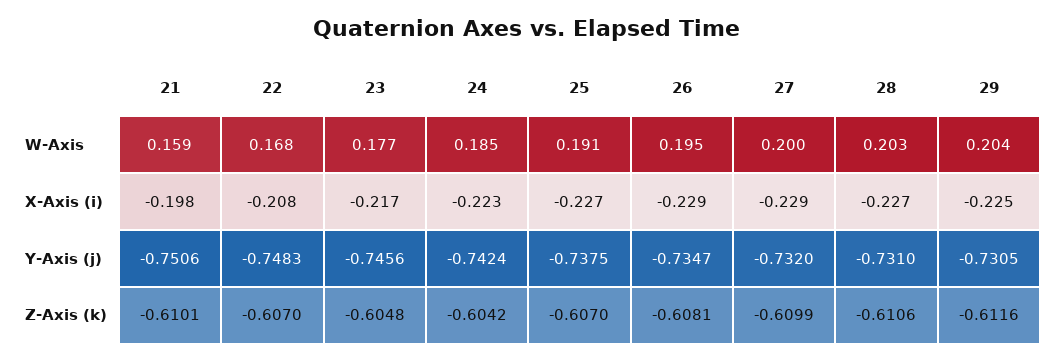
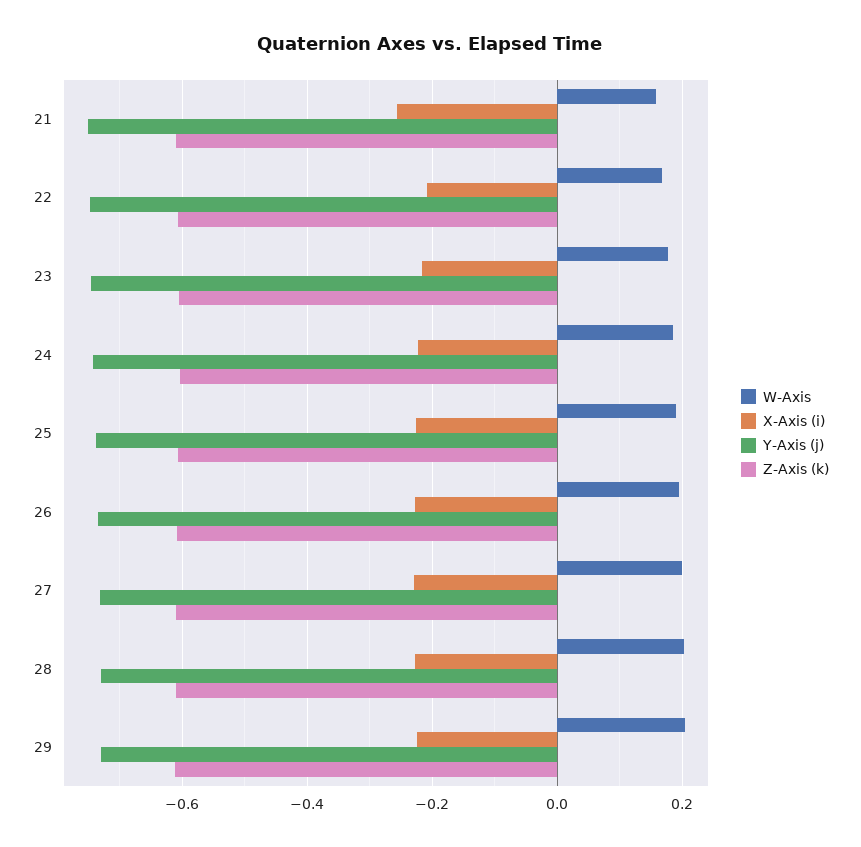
X-Axis (i), 21: -0.198 -> -0.26

